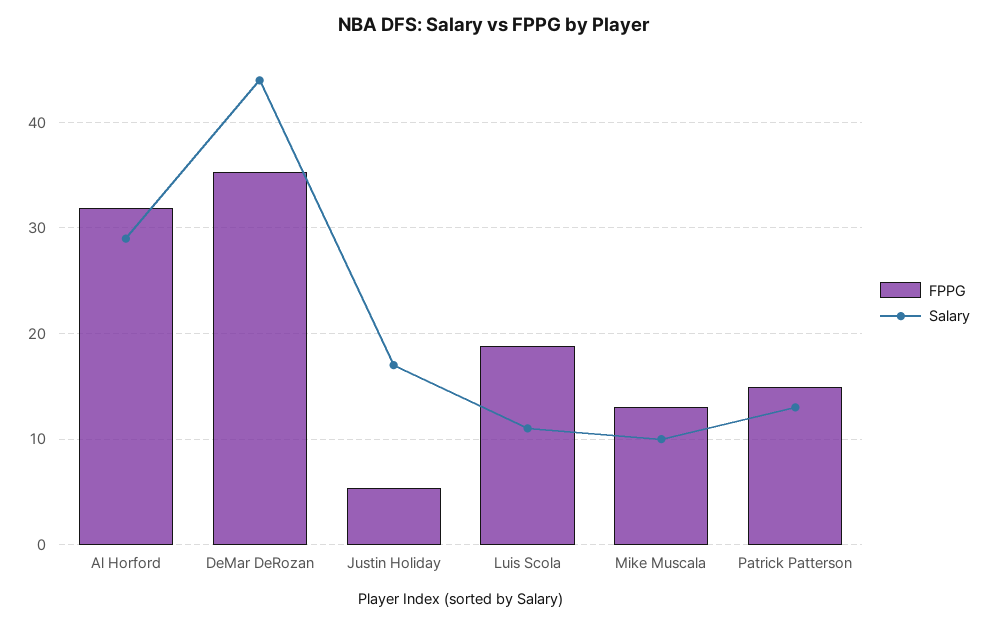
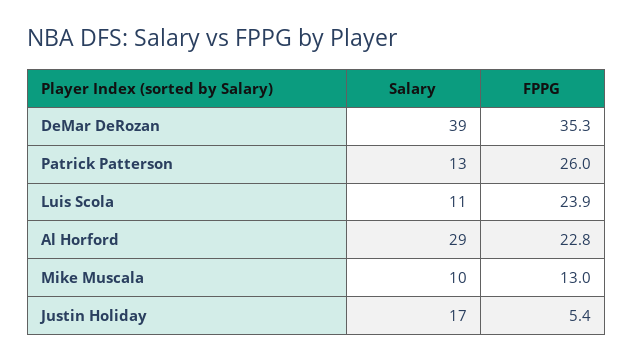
FPPG, Al Horford: 32 -> 22.8
Salary, DeMar DeRozan: 44 -> 39
FPPG, Luis Scola: 19 -> 23.9
FPPG, Patrick Patterson: 15 -> 26

